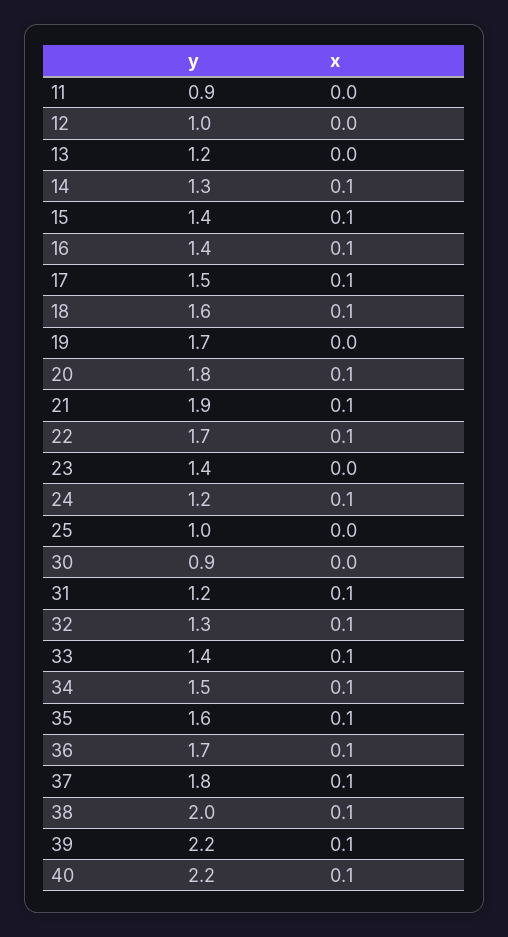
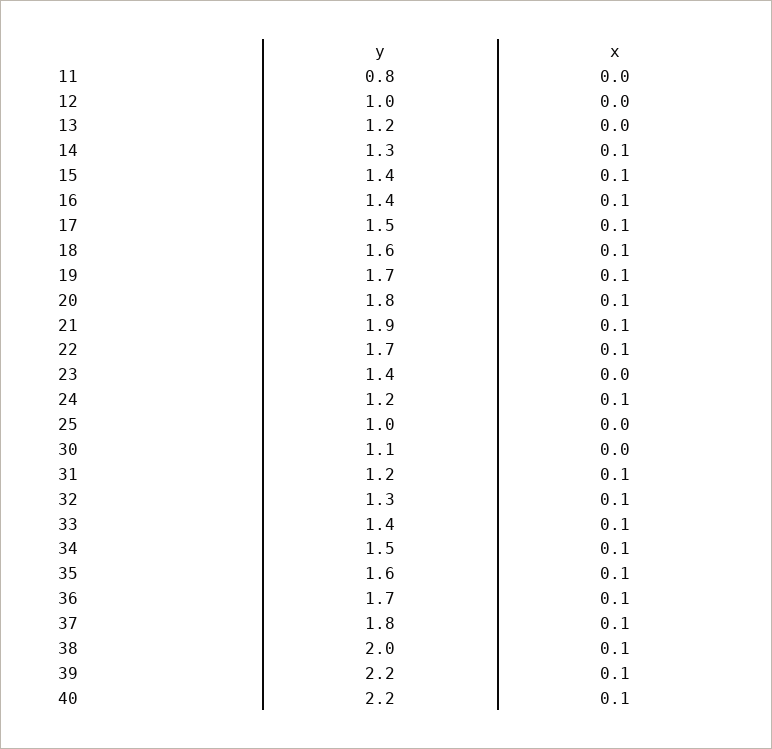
y, 11: 0.9 -> 0.8
x, 19: 0 -> 0.1
y, 30: 0.9 -> 1.1

